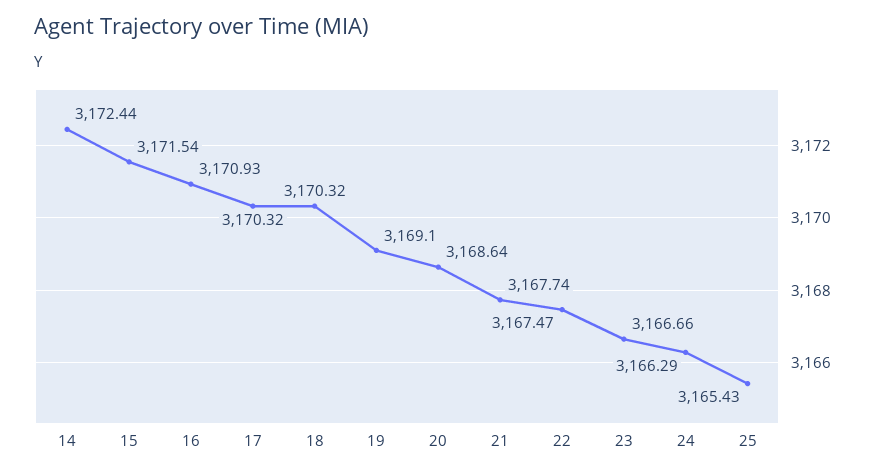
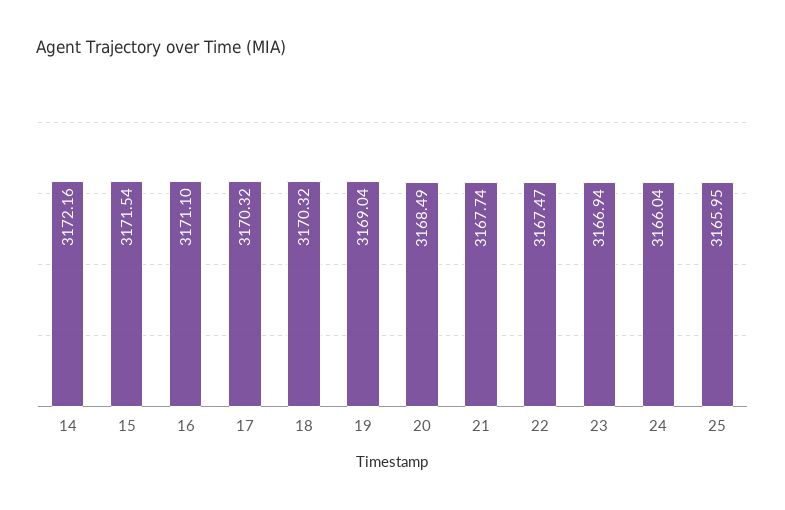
14: 3172.44 -> 3172.16
16: 3170.93 -> 3171.1
19: 3169.1 -> 3169.04
20: 3168.64 -> 3168.49
23: 3166.66 -> 3166.94
24: 3166.29 -> 3166.04
25: 3165.43 -> 3165.95

